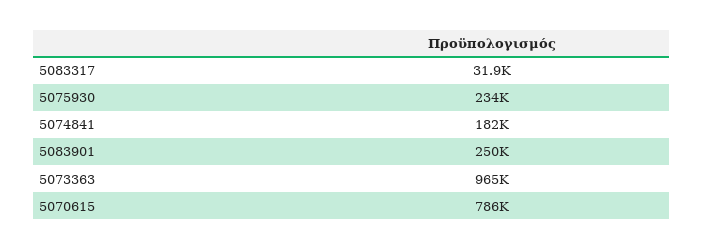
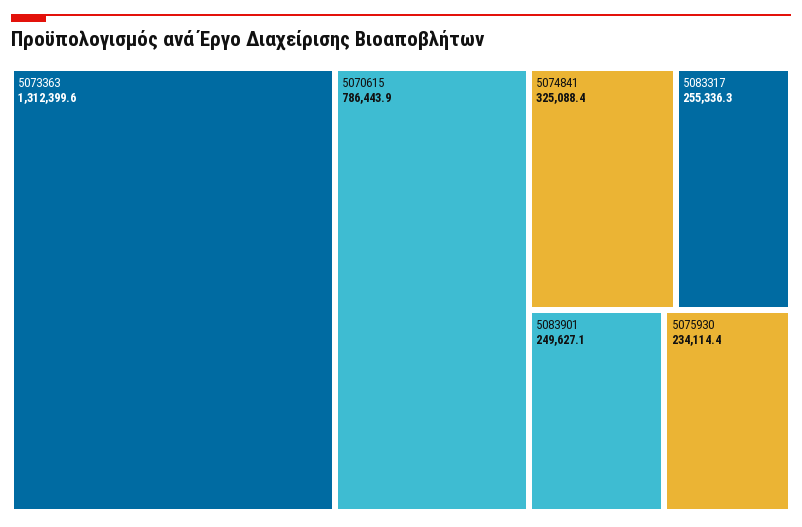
5083317: 31900 -> 255336.3
5074841: 182000 -> 325088.4
5073363: 965000 -> 1312399.6

